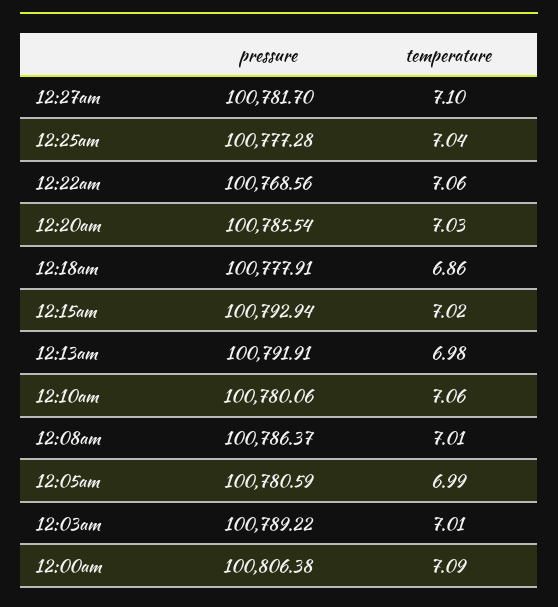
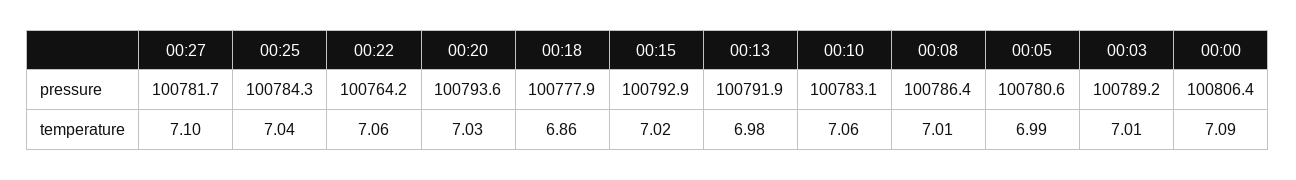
pressure, 12:25am: 100777.28 -> 100784.3
pressure, 12:22am: 100768.56 -> 100764.2
pressure, 12:20am: 100785.54 -> 100793.6
pressure, 12:10am: 100780.06 -> 100783.1

